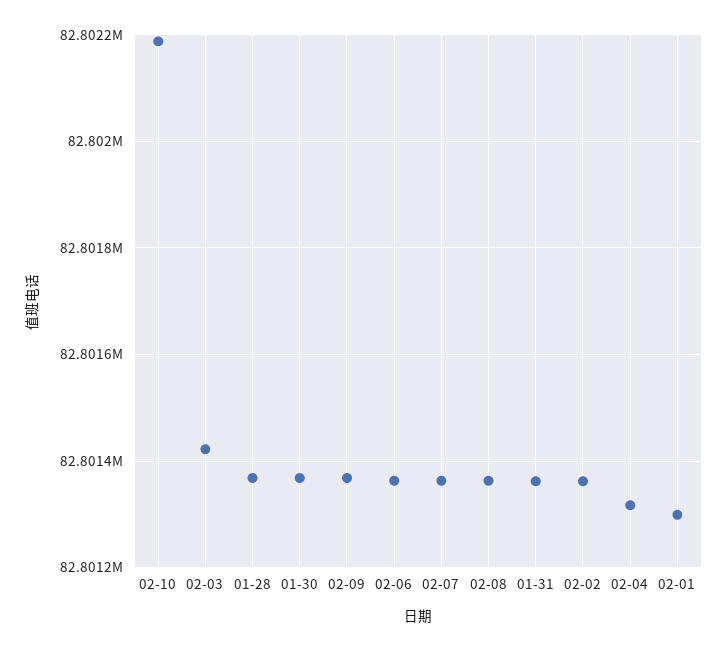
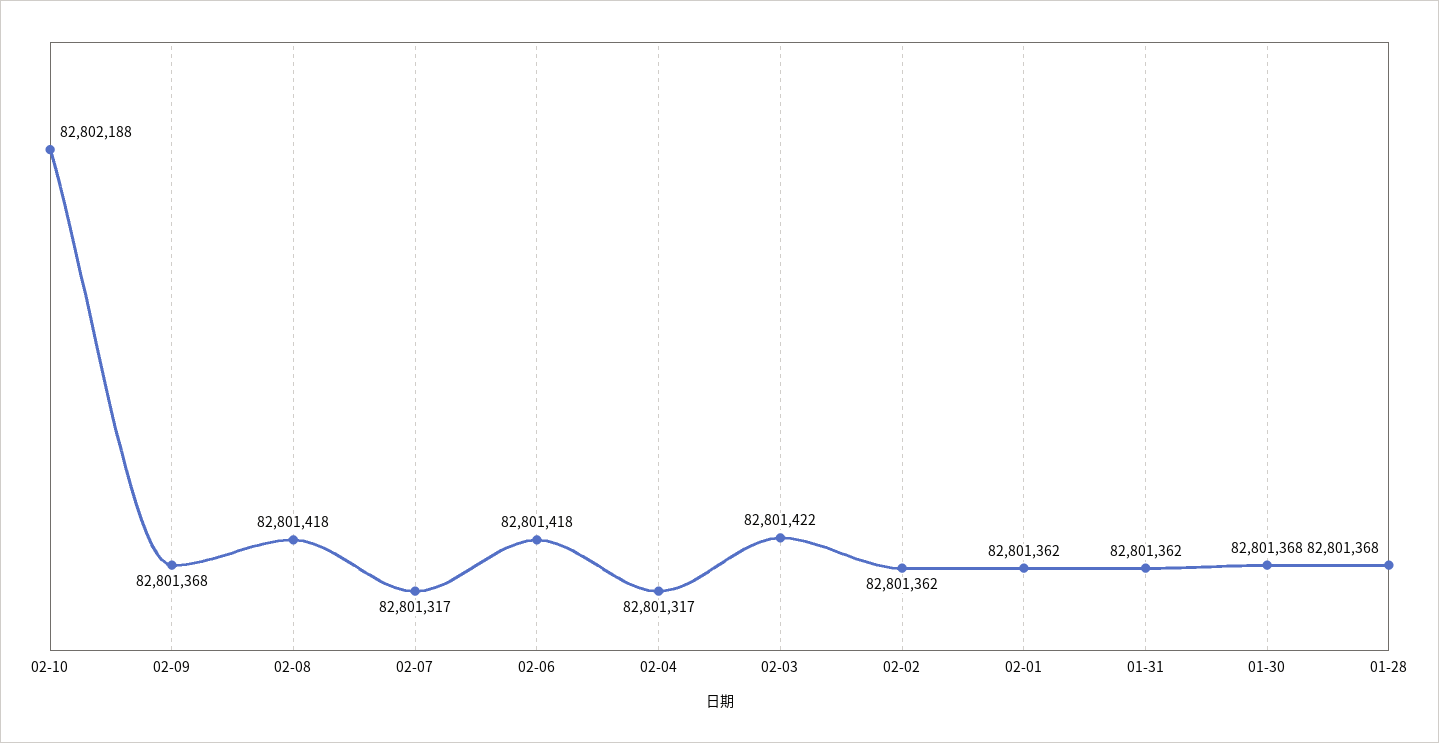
02-06: 82801360 -> 82801418
02-07: 82801360 -> 82801317
02-08: 82801360 -> 82801418
02-01: 82801300 -> 82801362

